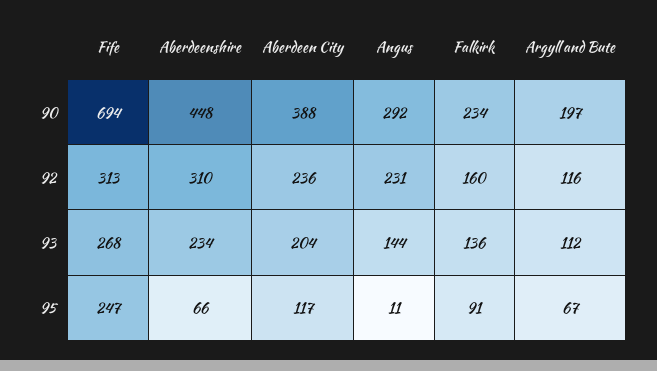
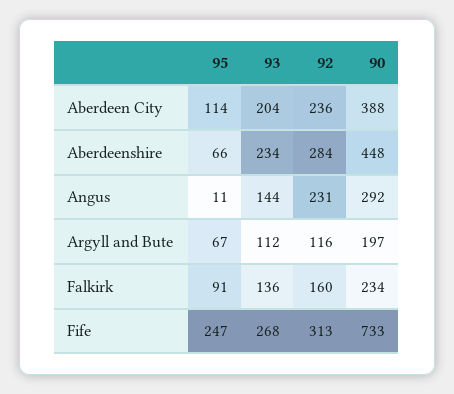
Fife, 90: 694 -> 733
Aberdeenshire, 92: 310 -> 284
Aberdeen City, 95: 117 -> 114

